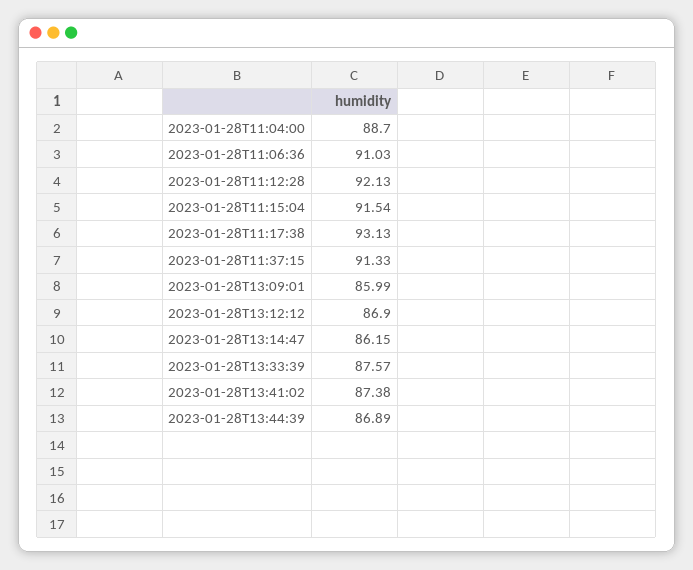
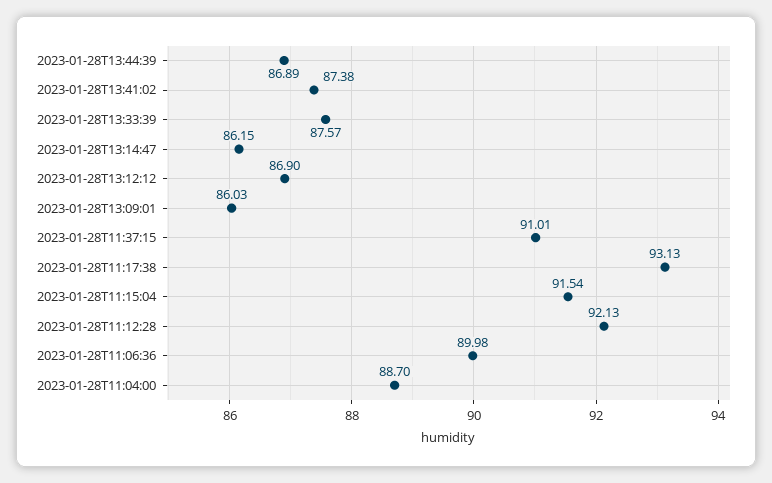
2023-01-28T11:06:36: 91.03 -> 89.98
2023-01-28T11:37:15: 91.33 -> 91.01
2023-01-28T13:09:01: 85.99 -> 86.03

